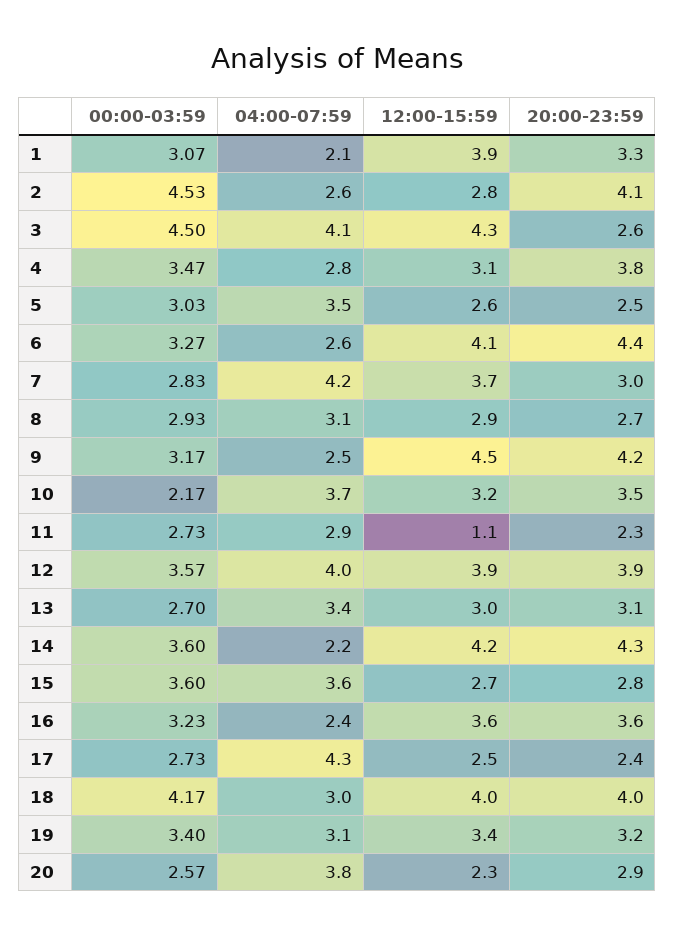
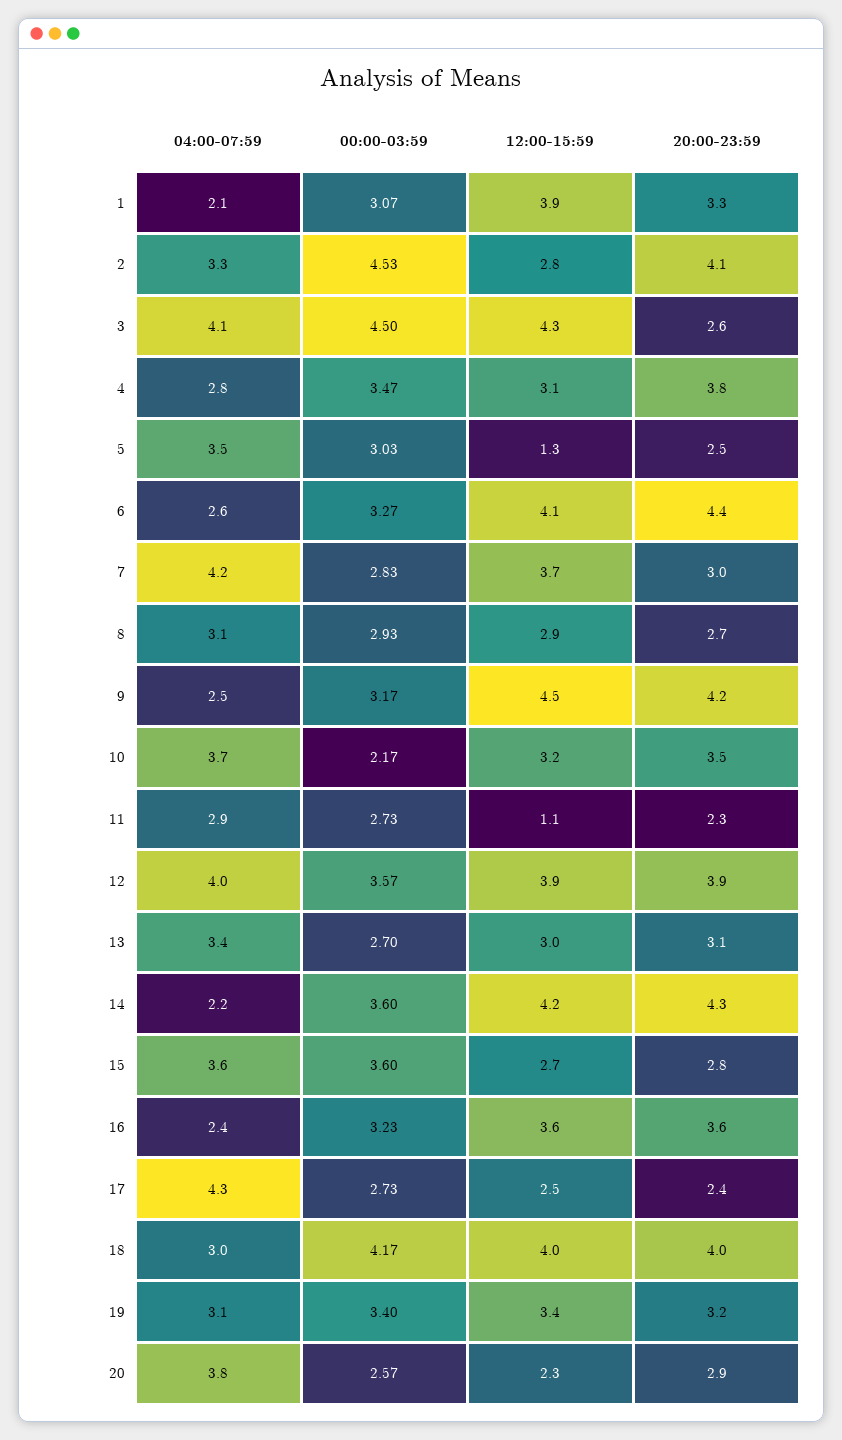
04:00-07:59, 2: 2.6 -> 3.3
12:00-15:59, 5: 2.6 -> 1.3

